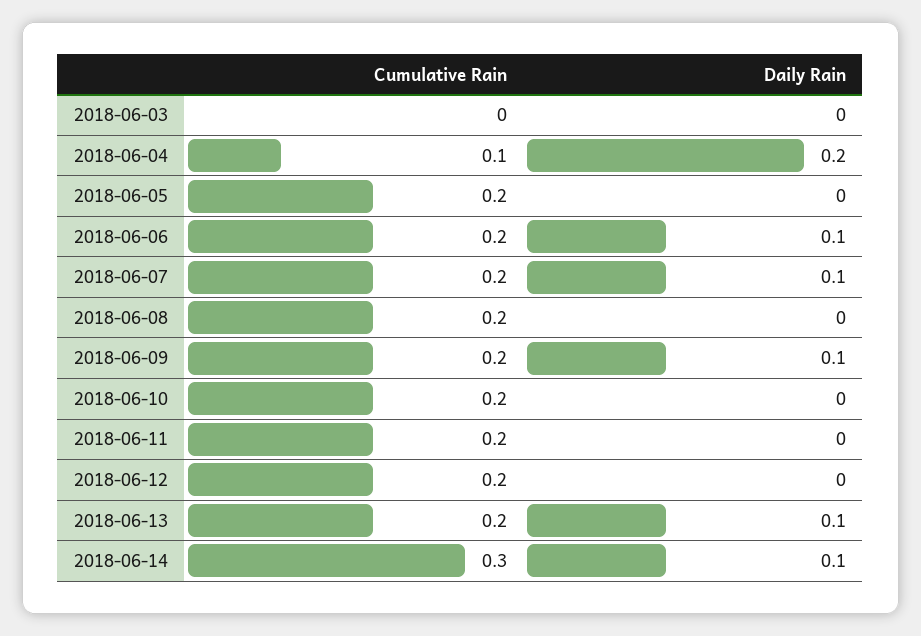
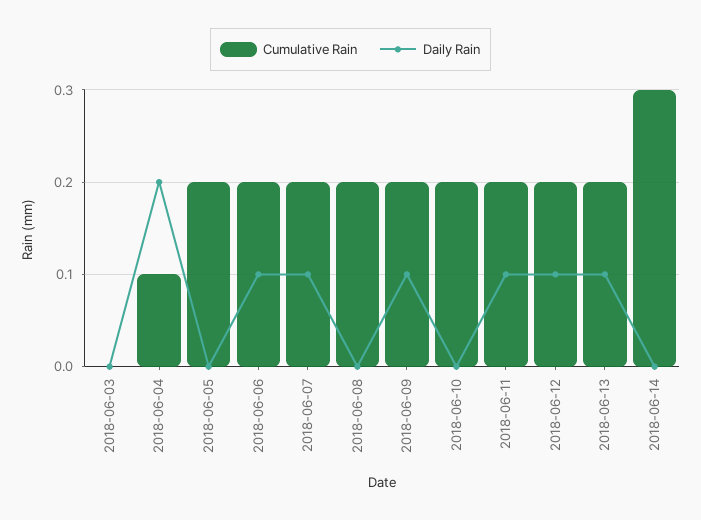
Daily Rain, 2018-06-11: 0 -> 0.1
Daily Rain, 2018-06-12: 0 -> 0.1
Daily Rain, 2018-06-14: 0.1 -> 0

